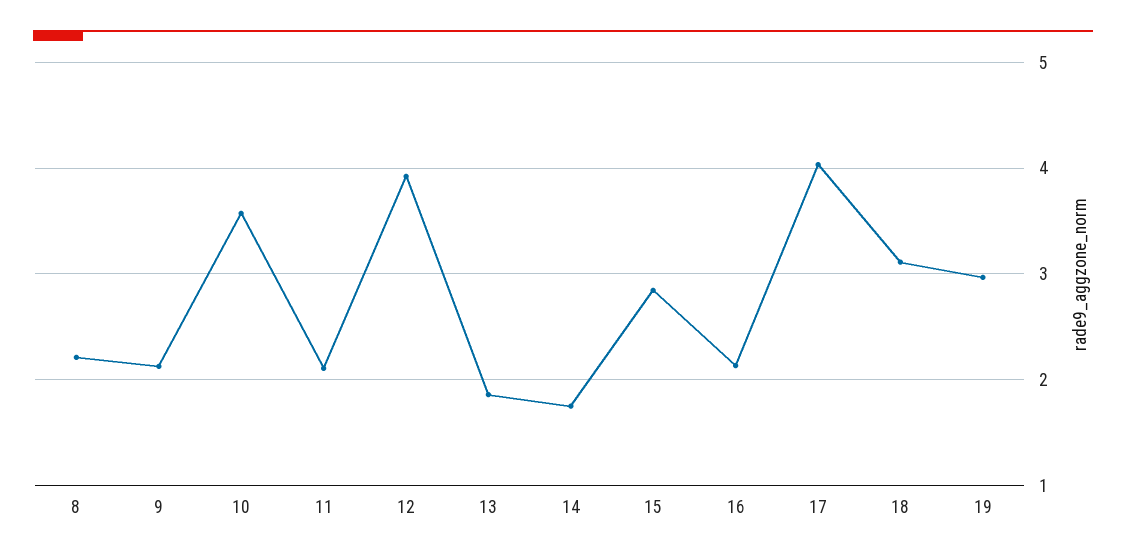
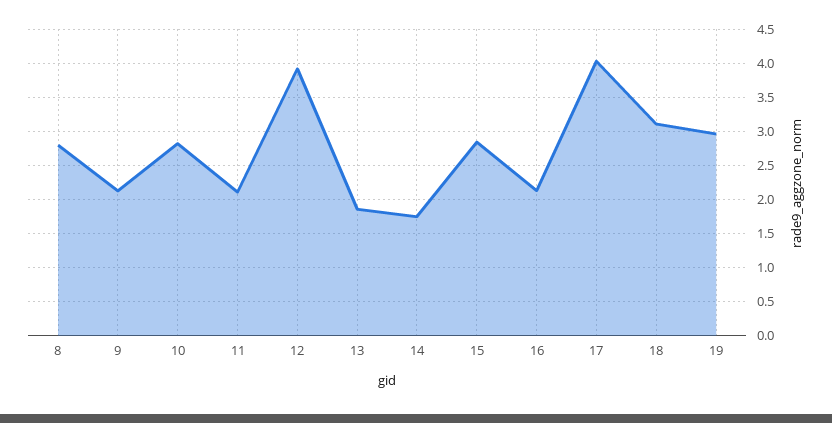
8: 2.2 -> 2.8
10: 3.6 -> 2.8

